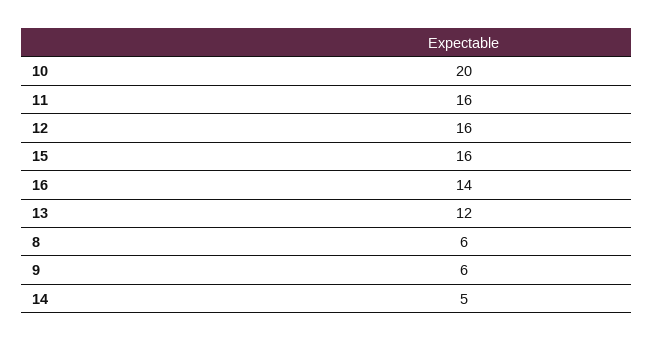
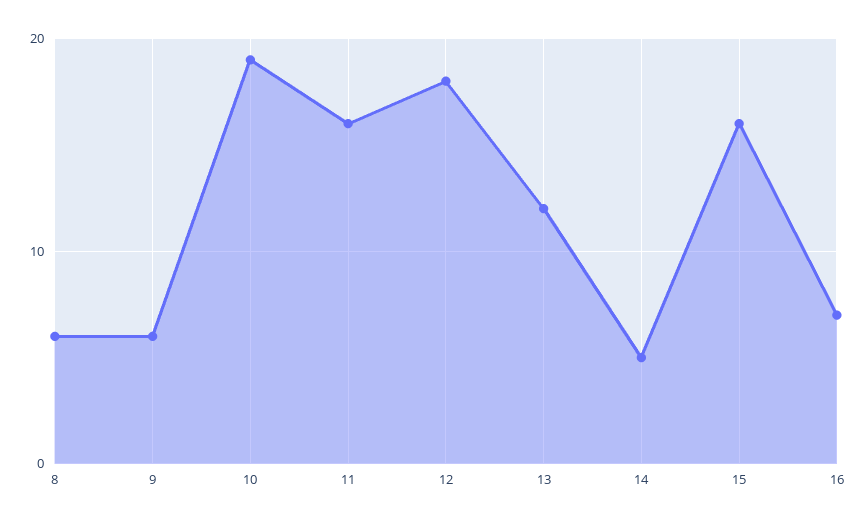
10: 20 -> 19
12: 16 -> 18
16: 14 -> 7

